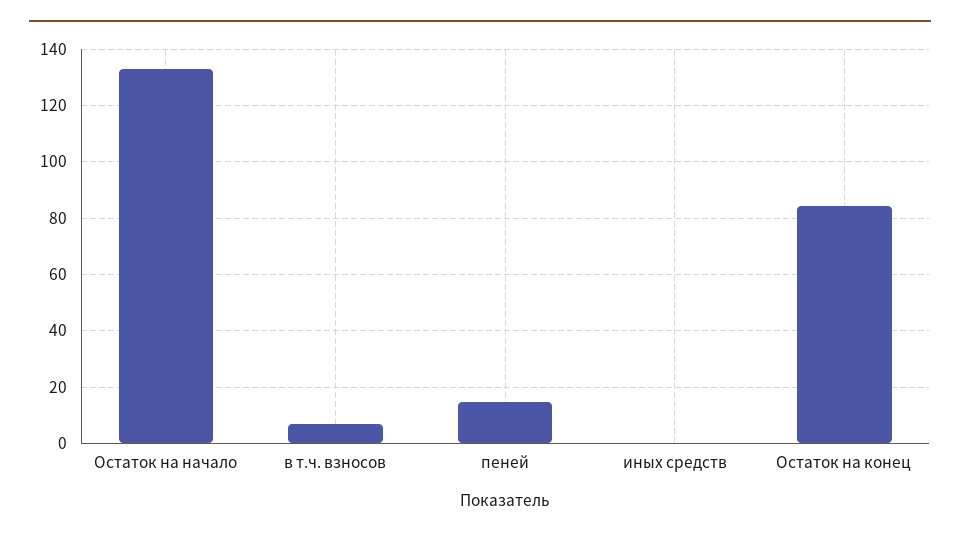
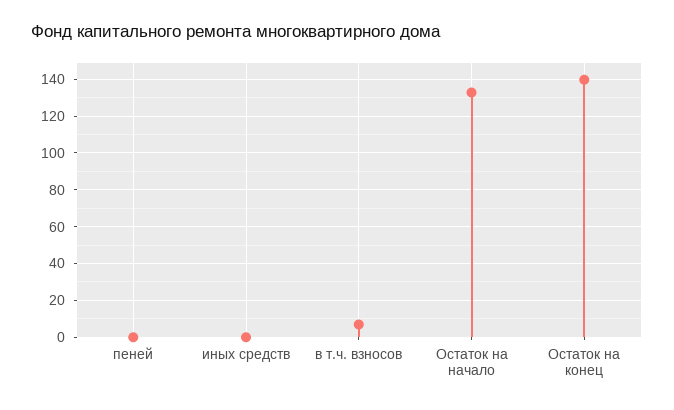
пеней: 15 -> 0
Остаток на конец: 85 -> 140

